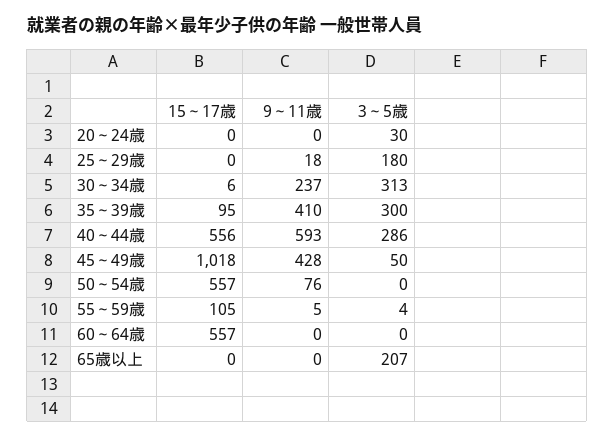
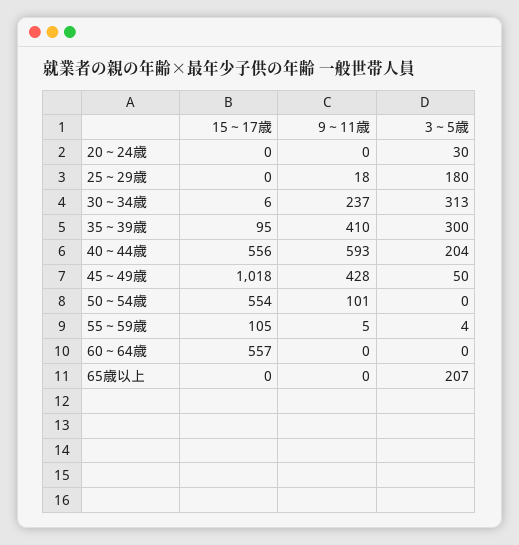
3～5歳, 40～44歳: 286 -> 204
15～17歳, 50～54歳: 557 -> 554
9～11歳, 50～54歳: 76 -> 101

